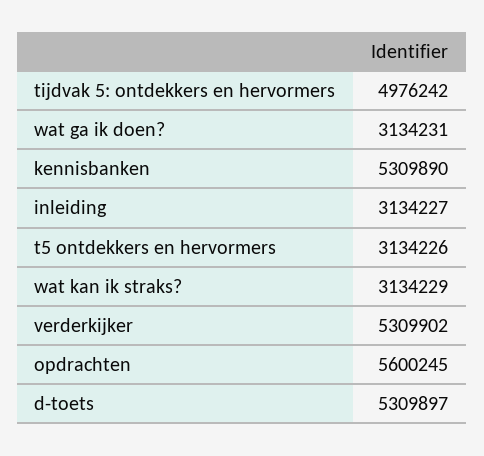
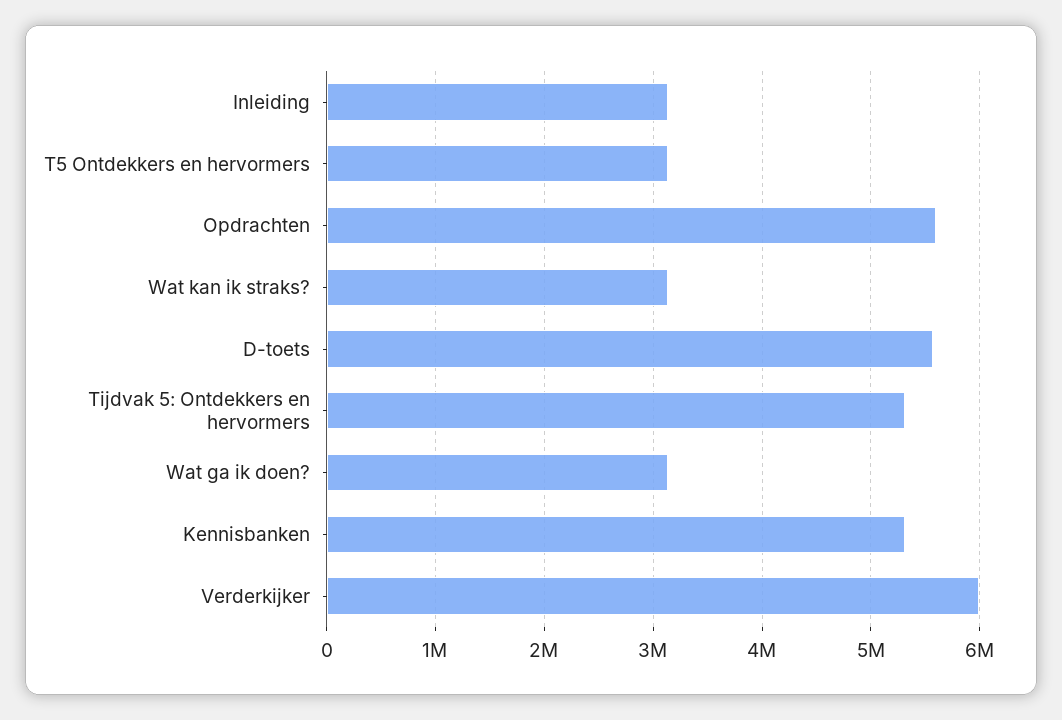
tijdvak 5: ontdekkers en hervormers: 4976242 -> 5300000
verderkijker: 5309902 -> 6000000
d-toets: 5309897 -> 5600000

